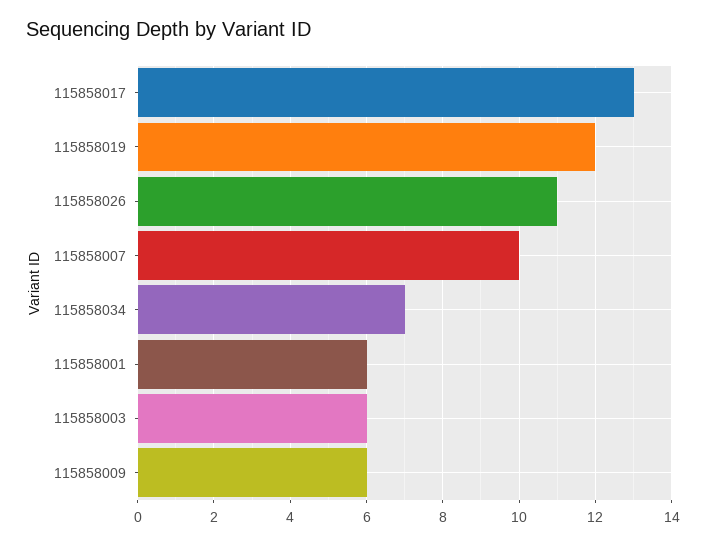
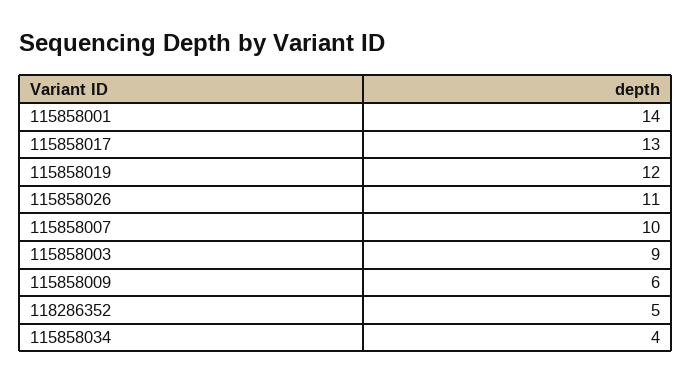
115858034: 7 -> 4
115858001: 6 -> 14
115858003: 6 -> 9
118286352: none -> 5

